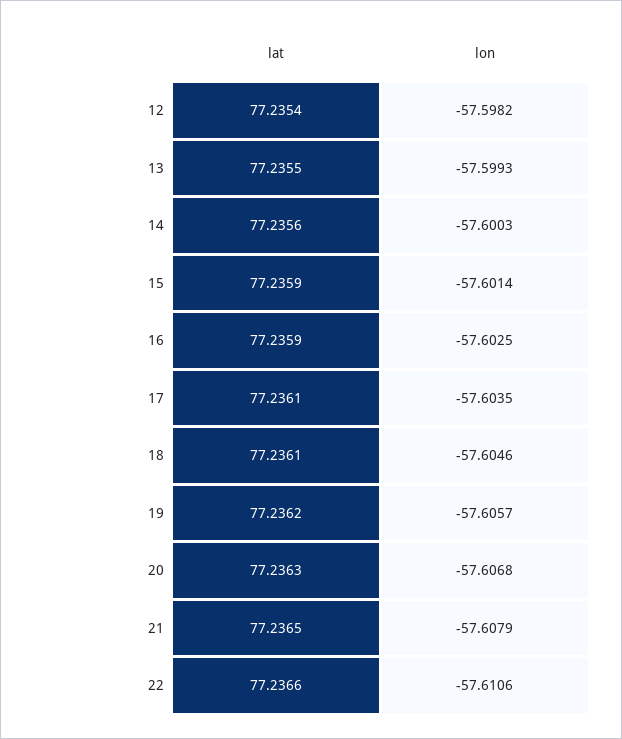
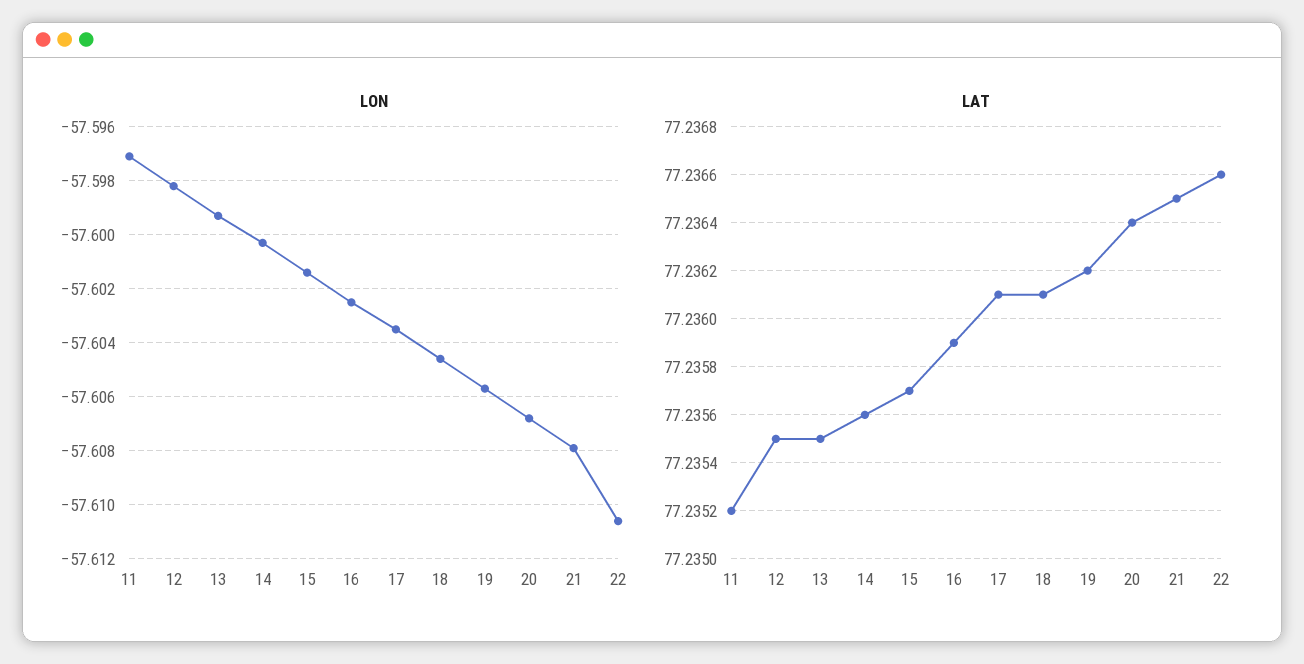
lat, 12: 77.2354 -> 77.2355
lat, 15: 77.2359 -> 77.2357
lat, 20: 77.2363 -> 77.2364
lon, 11: none -> -57.597
lat, 11: none -> 77.2352

